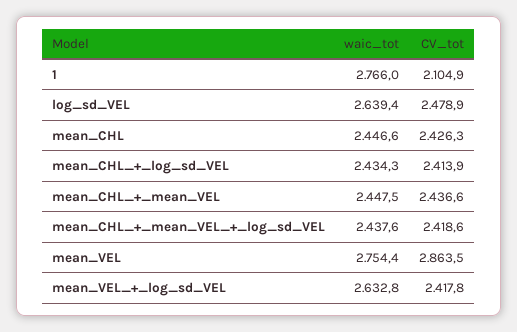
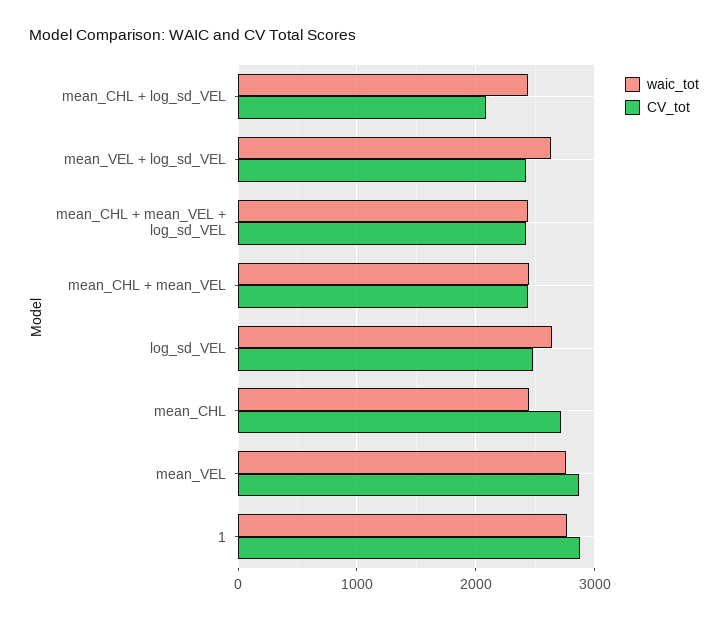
CV_tot, 1: 2104.9 -> 2900
CV_tot, mean_CHL: 2426.3 -> 2700
CV_tot, mean_CHL_+_log_sd_VEL: 2413.9 -> 2100

